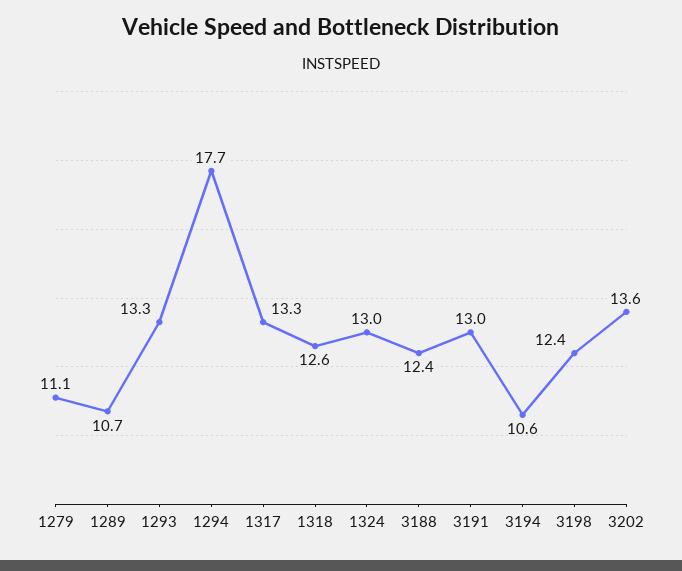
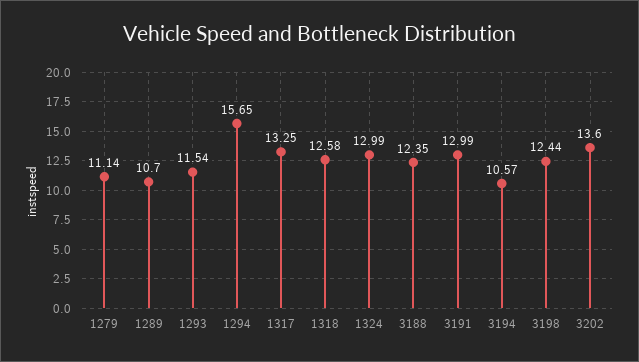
1293: 13.3 -> 11.54
1294: 17.7 -> 15.65

